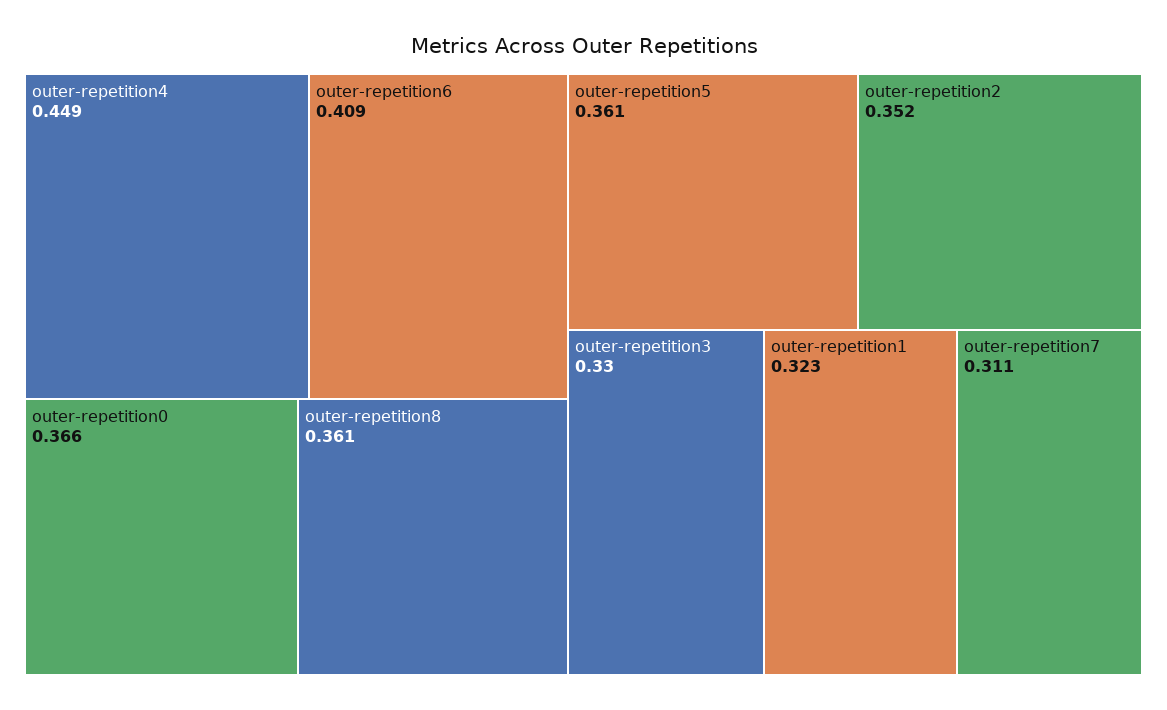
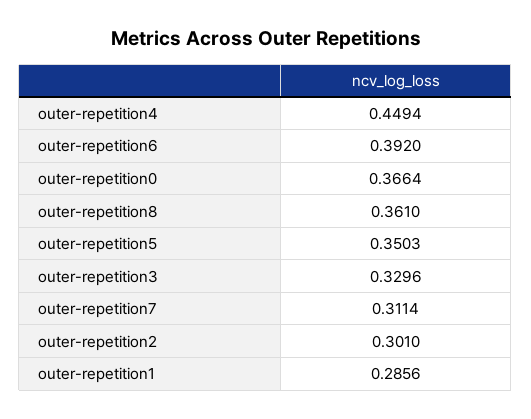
outer-repetition6: 0.409 -> 0.392
outer-repetition5: 0.361 -> 0.3503
outer-repetition2: 0.352 -> 0.301
outer-repetition1: 0.323 -> 0.2856

